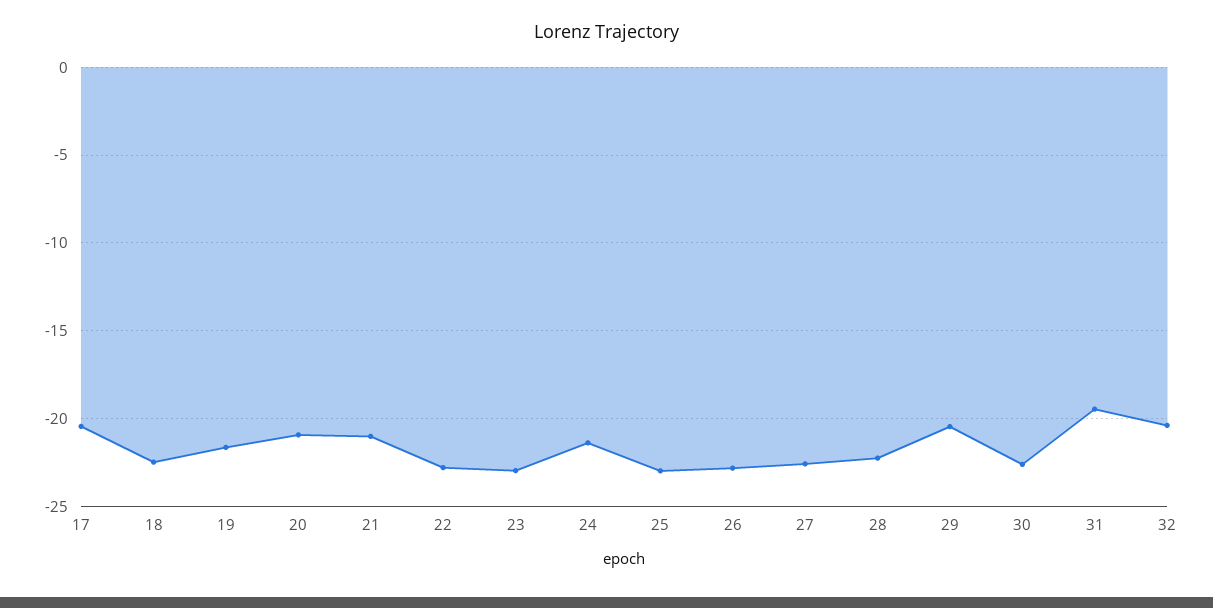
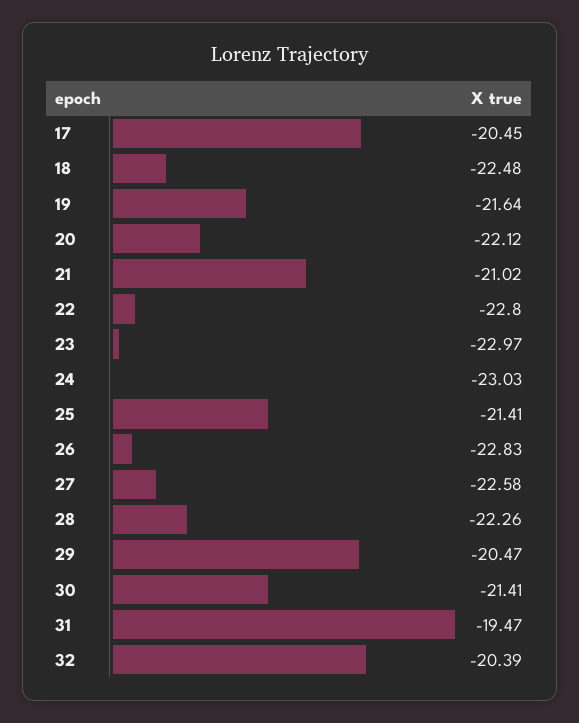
20: -21 -> -22.12
24: -21.5 -> -23.03
25: -23 -> -21.41
30: -22.5 -> -21.41

